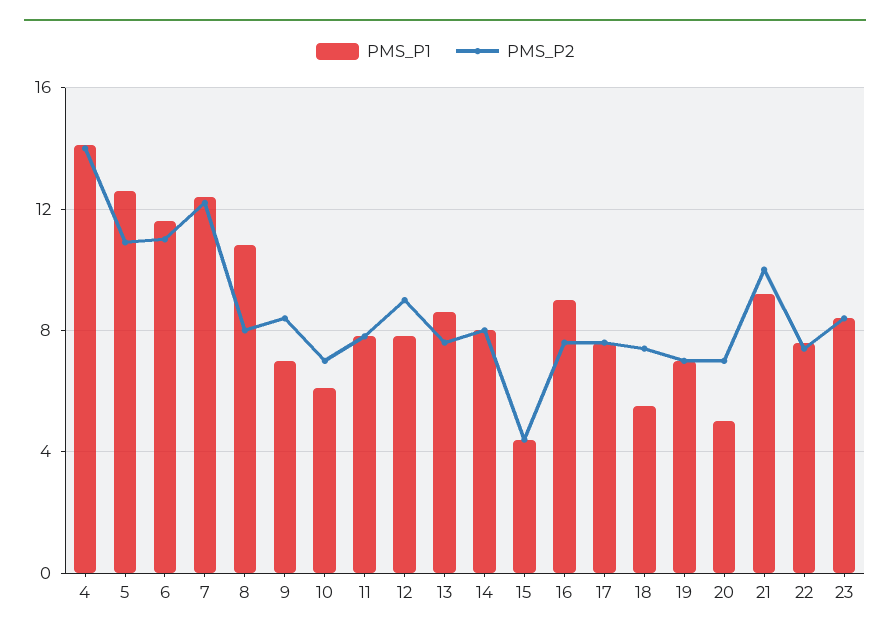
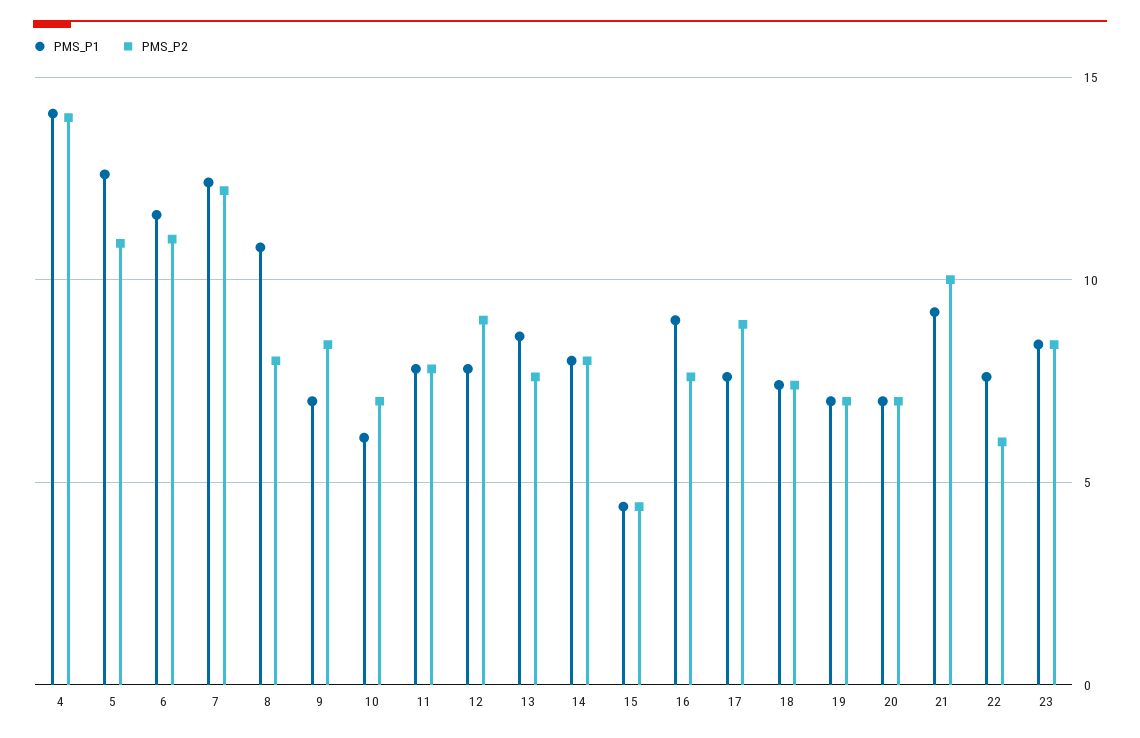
PMS_P2, 17: 7.5 -> 9
PMS_P1, 18: 5.5 -> 7.5
PMS_P1, 20: 5 -> 7
PMS_P2, 22: 7.5 -> 6

